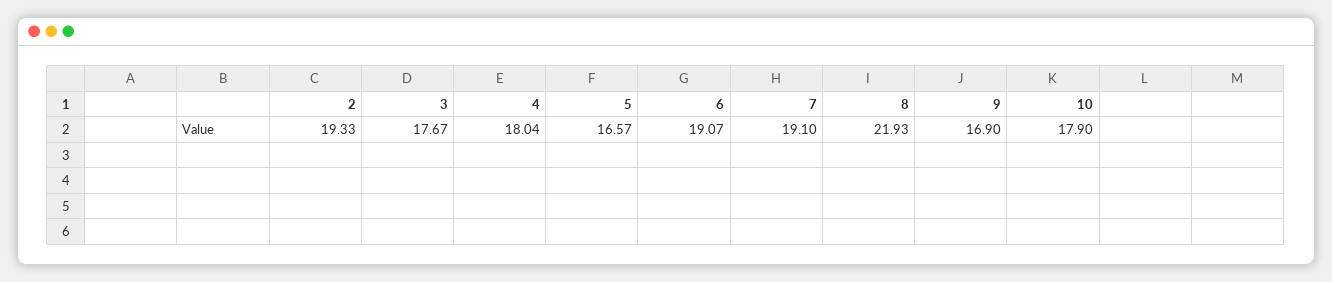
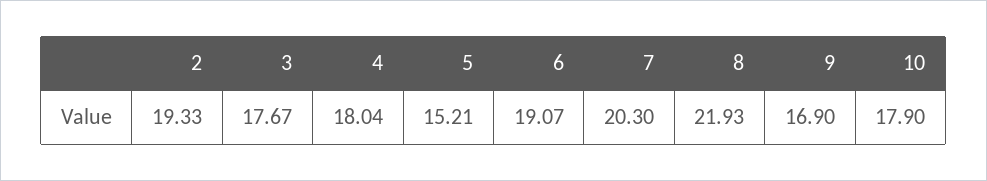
5: 16.57 -> 15.21
7: 19.1 -> 20.3

